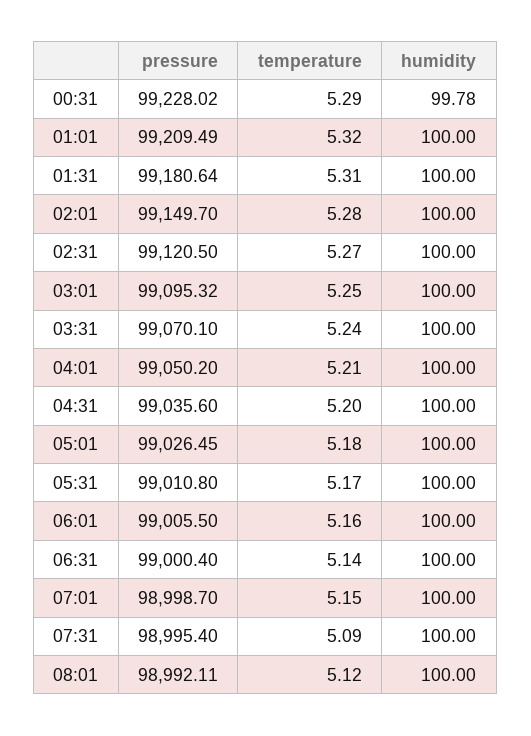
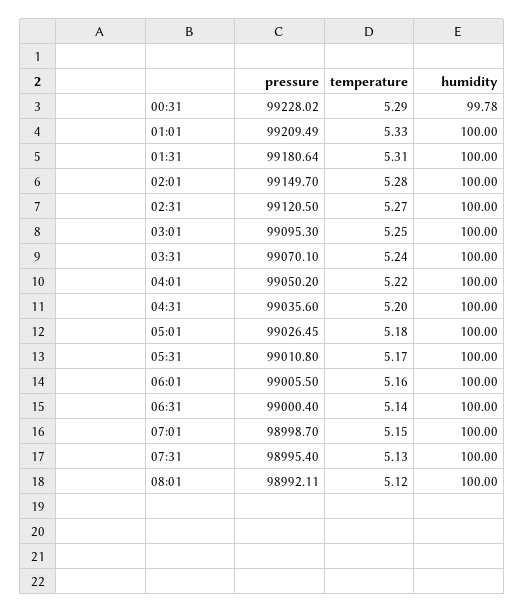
temperature, 01:01: 5.32 -> 5.33
pressure, 03:01: 99095.32 -> 99095.3
temperature, 04:01: 5.21 -> 5.22
temperature, 07:31: 5.09 -> 5.13

